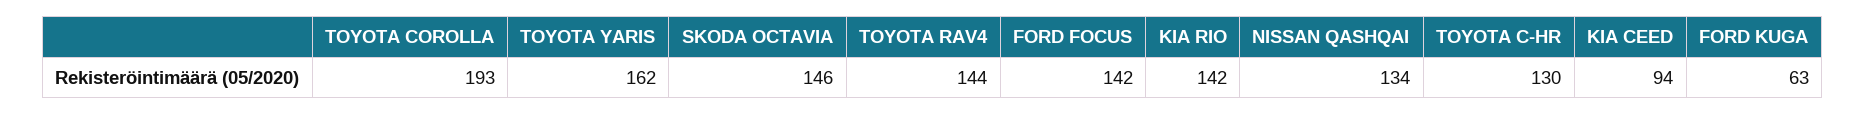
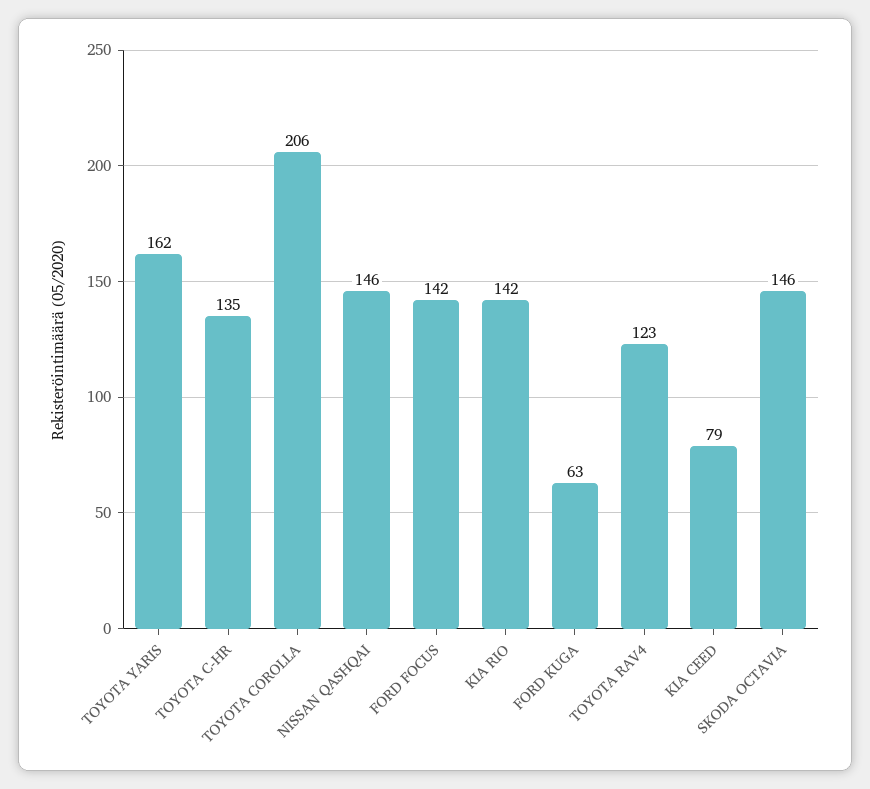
TOYOTA COROLLA: 193 -> 206
TOYOTA RAV4: 144 -> 123
NISSAN QASHQAI: 134 -> 146
TOYOTA C-HR: 130 -> 135
KIA CEED: 94 -> 79

